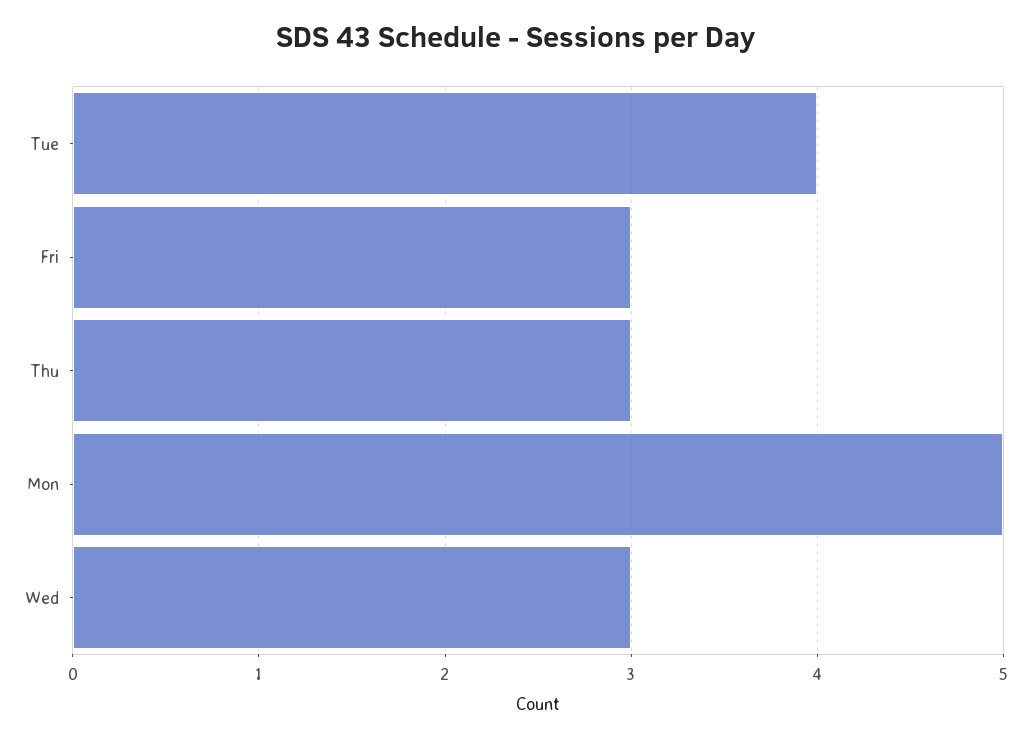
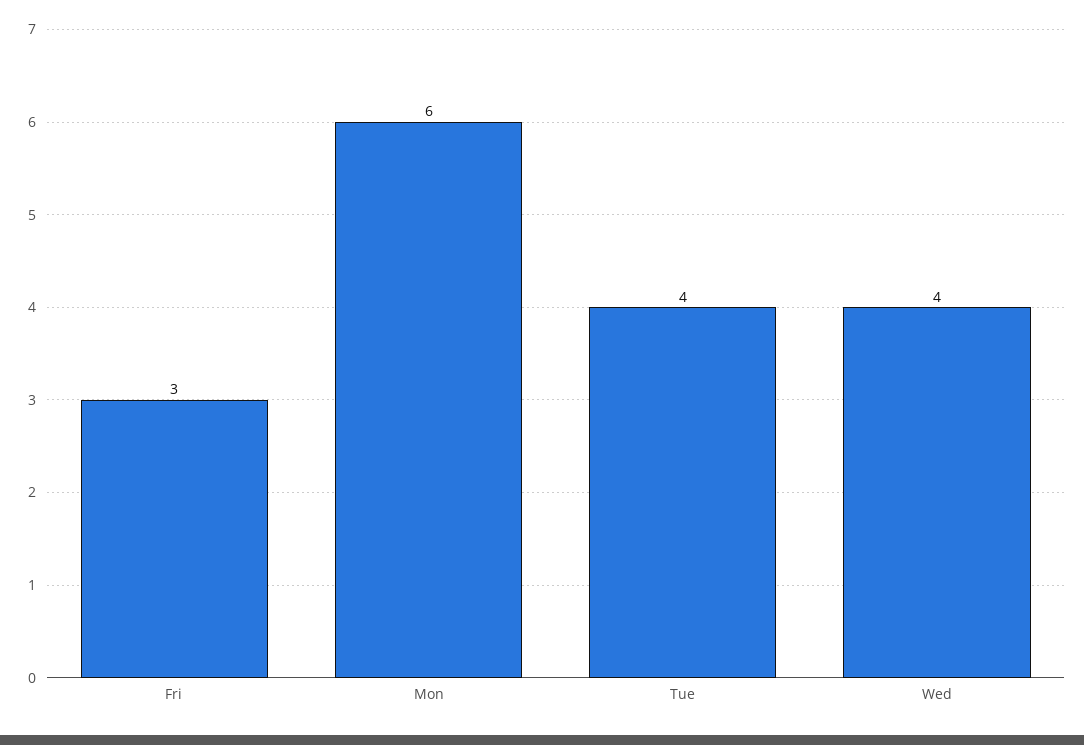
Thu: 3 -> none
Mon: 5 -> 6
Wed: 3 -> 4

